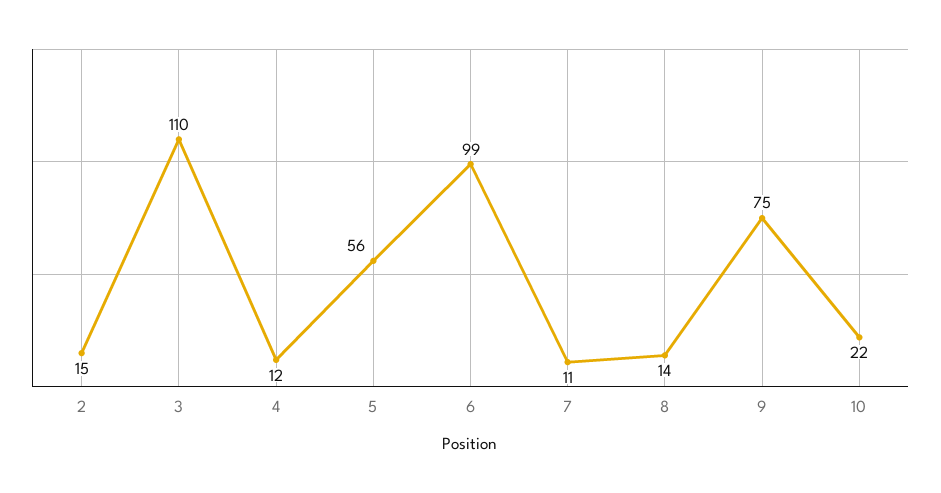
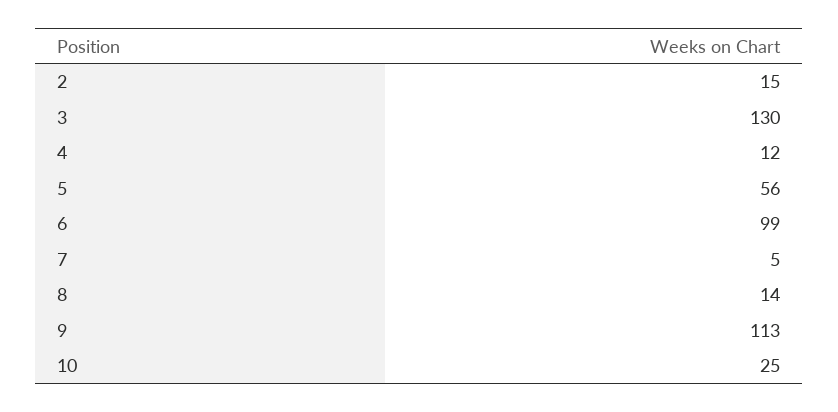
3: 110 -> 130
7: 11 -> 5
9: 75 -> 113
10: 22 -> 25

